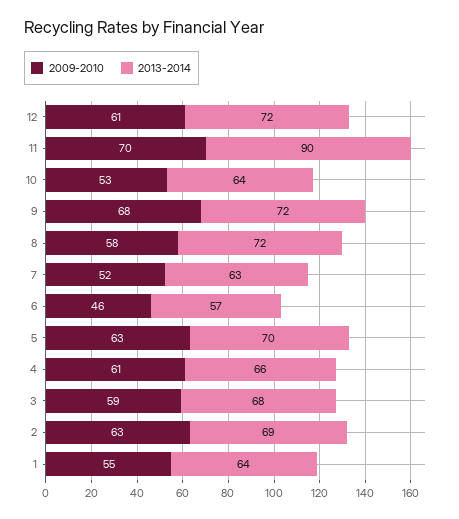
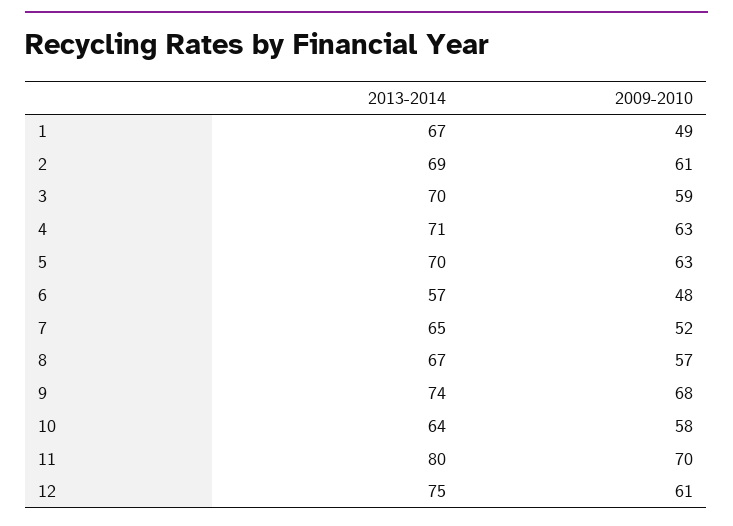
2013-2014, 12: 72 -> 75
2013-2014, 11: 90 -> 80
2009-2010, 10: 53 -> 58
2013-2014, 9: 72 -> 74
2009-2010, 8: 58 -> 57
2013-2014, 8: 72 -> 67
2013-2014, 7: 63 -> 65
2009-2010, 6: 46 -> 48
2009-2010, 4: 61 -> 63
2013-2014, 4: 66 -> 71
2013-2014, 3: 68 -> 70
2009-2010, 2: 63 -> 61
2009-2010, 1: 55 -> 49
2013-2014, 1: 64 -> 67

